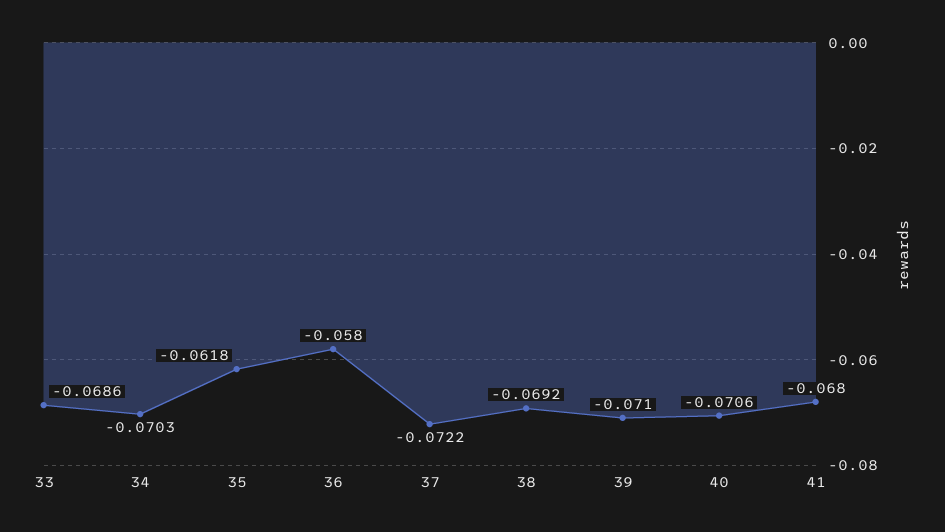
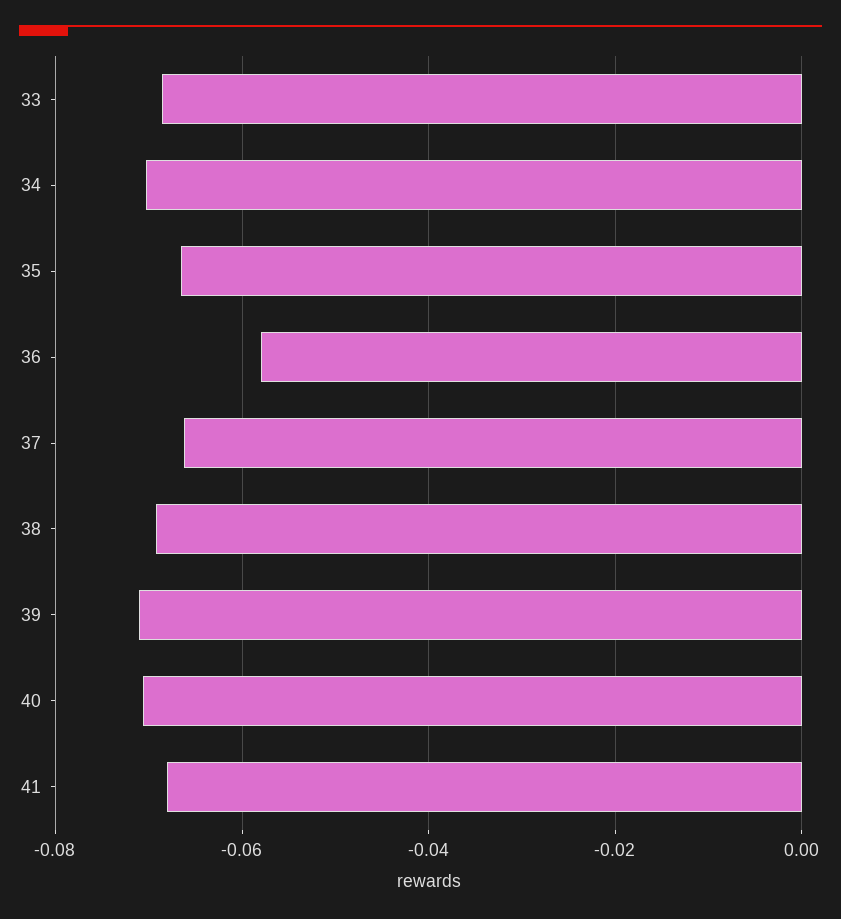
35: -0.0618 -> -0.066
37: -0.0722 -> -0.066

